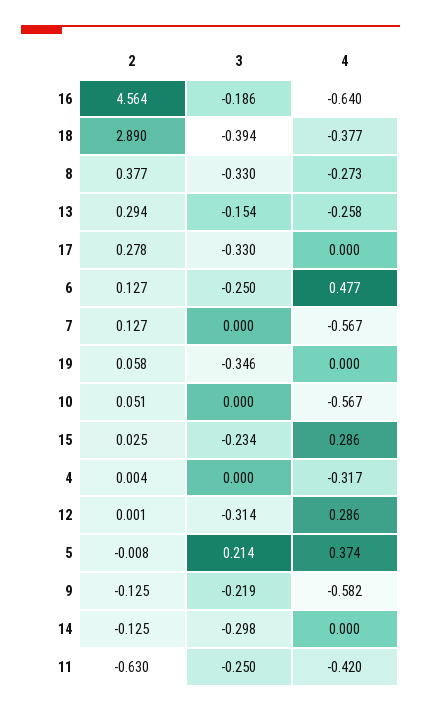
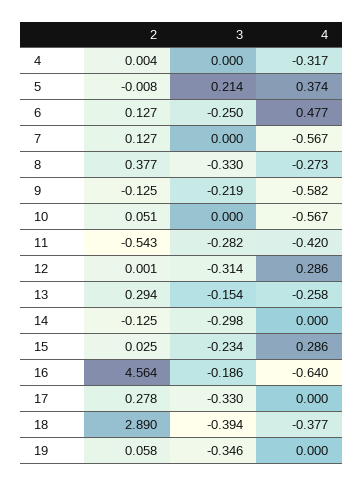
2, 11: -0.63 -> -0.543
3, 11: -0.25 -> -0.282

